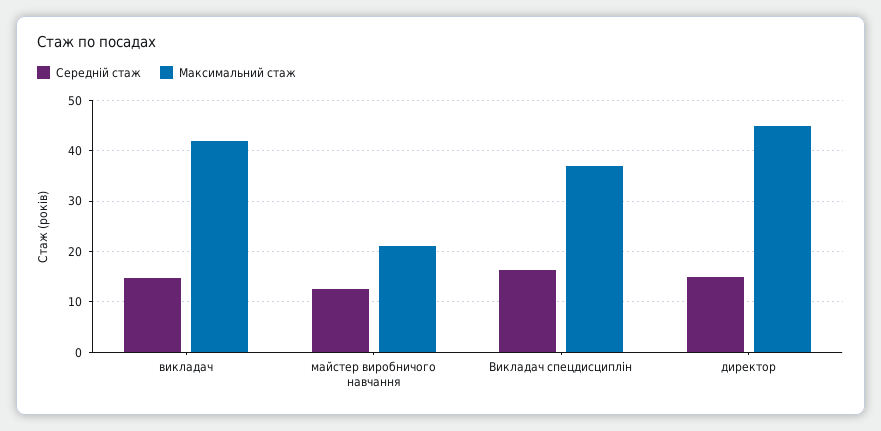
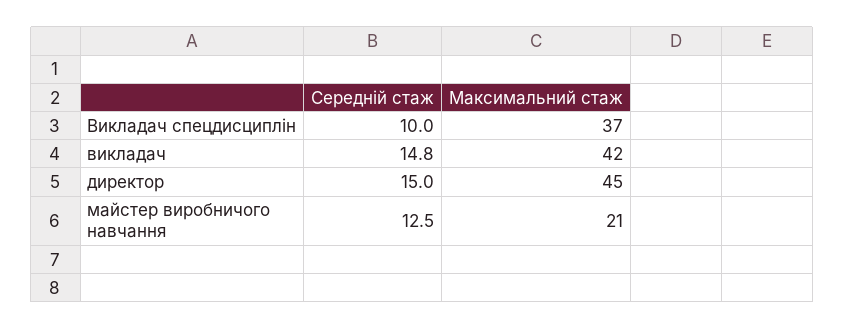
Середній стаж, Викладач спецдисциплін: 16 -> 10

